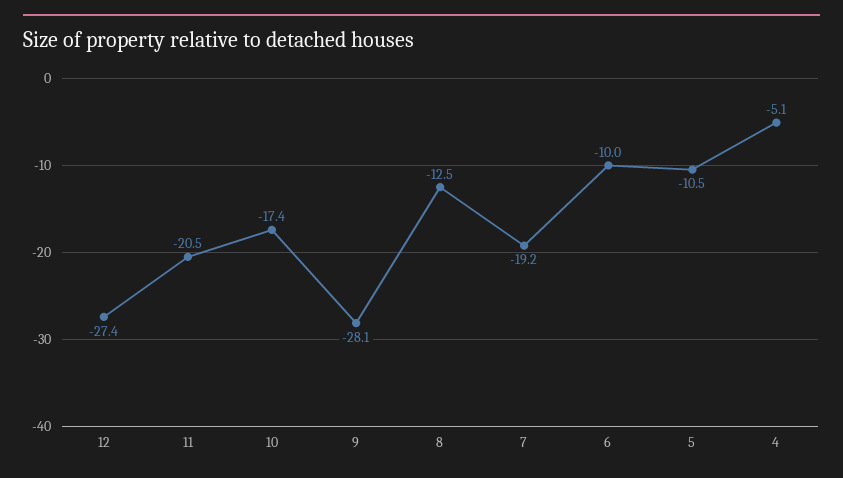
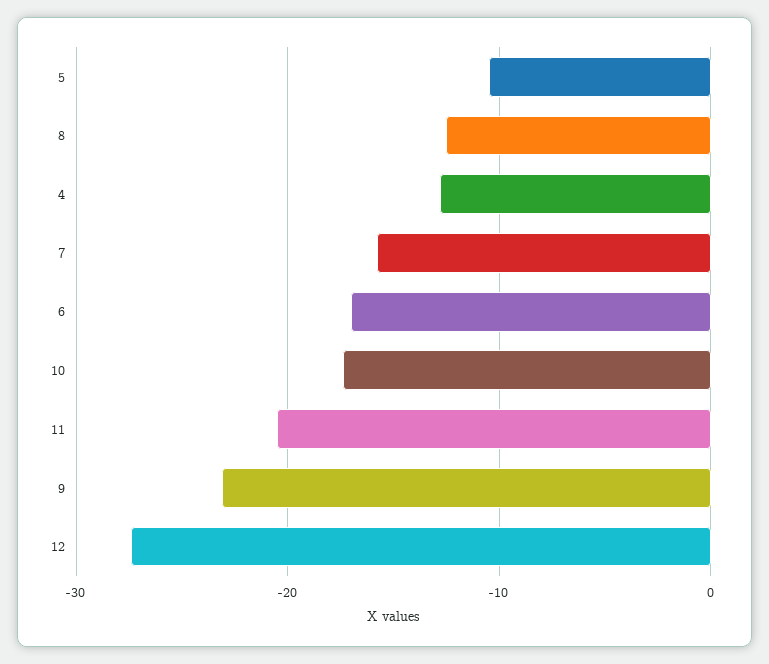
9: -28.1 -> -23
7: -19.2 -> -16
6: -10 -> -17
4: -5.1 -> -13

